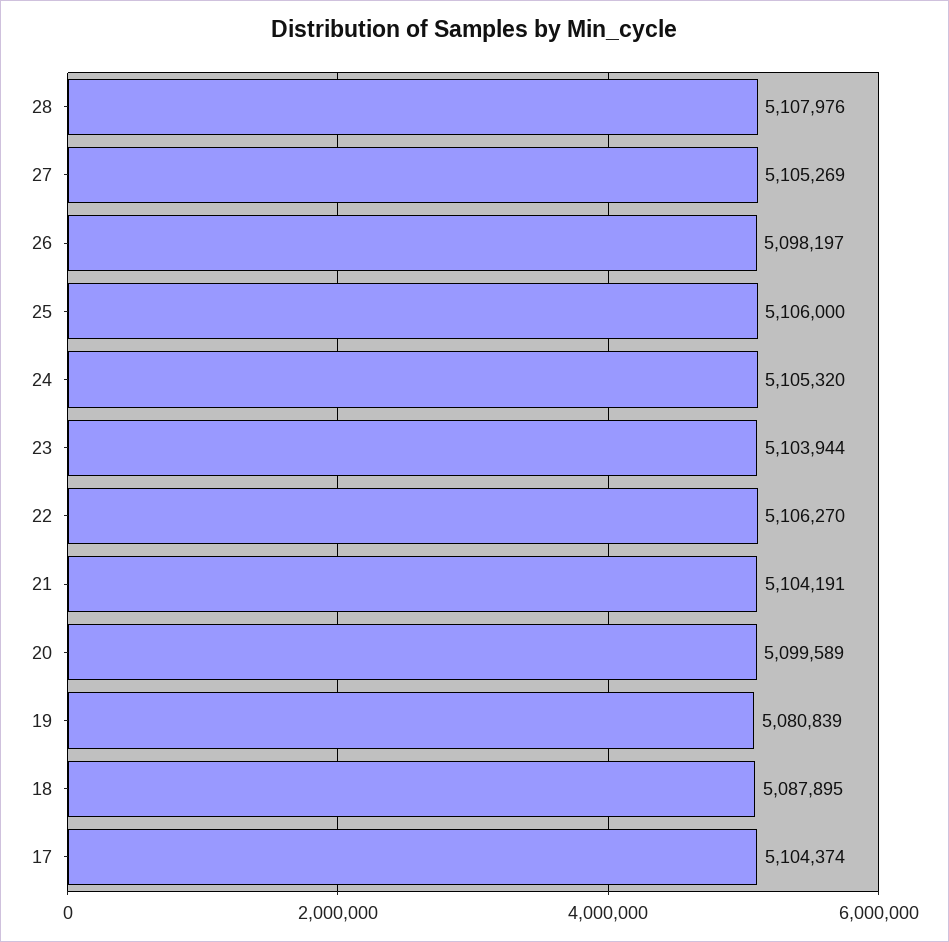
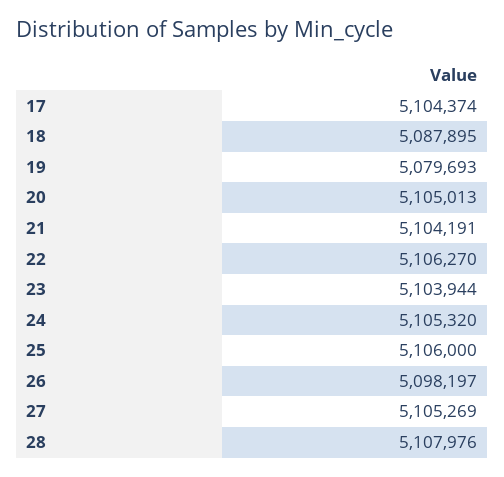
20: 5099589 -> 5105013
19: 5080839 -> 5079693

